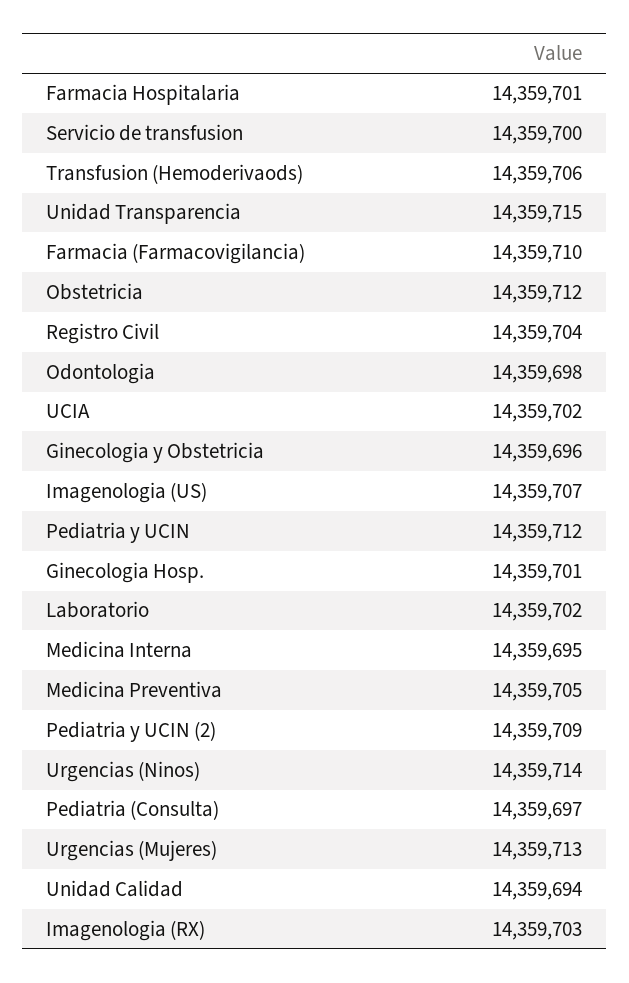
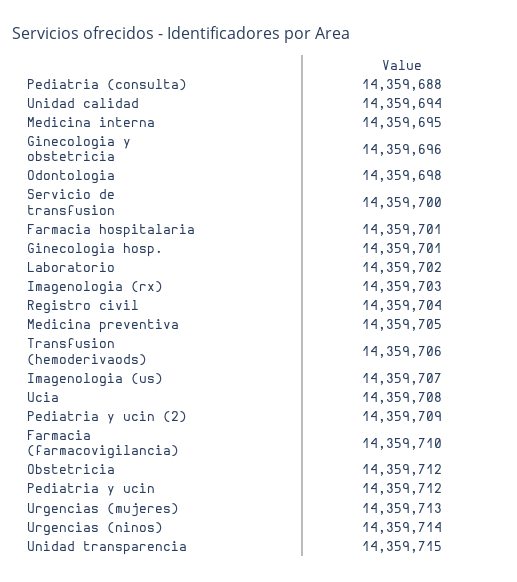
UCIA: 14359702 -> 14359708
Pediatria (Consulta): 14359697 -> 14359688

